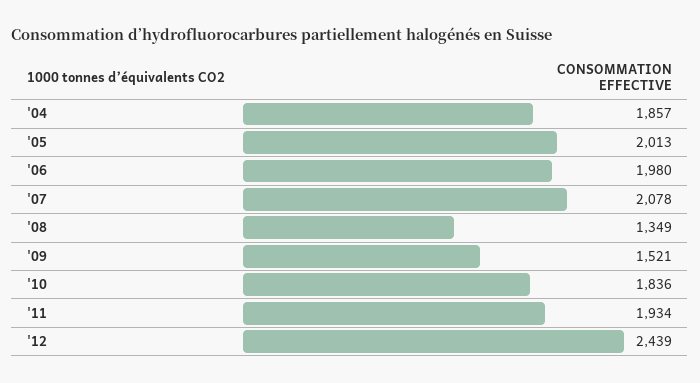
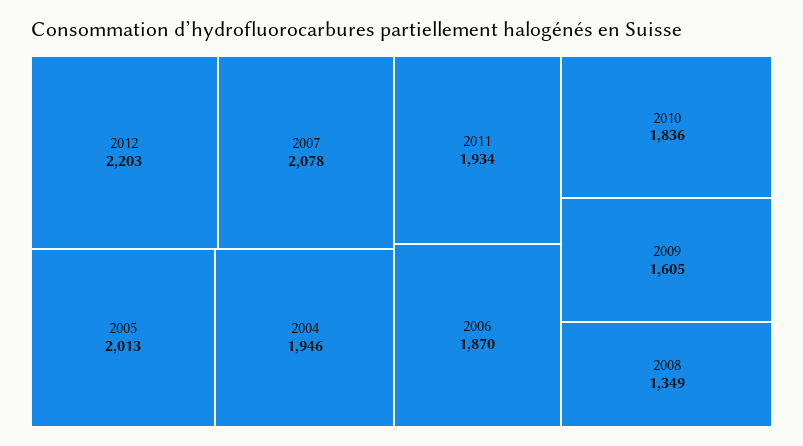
'04: 1857 -> 1946
'06: 1980 -> 1870
'09: 1521 -> 1605
'12: 2439 -> 2203

